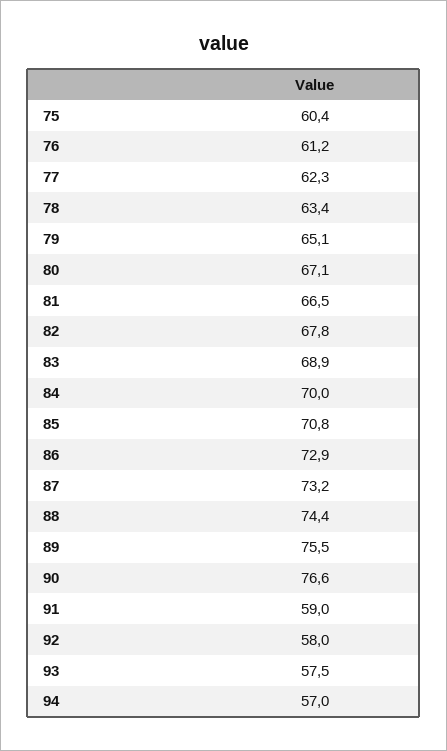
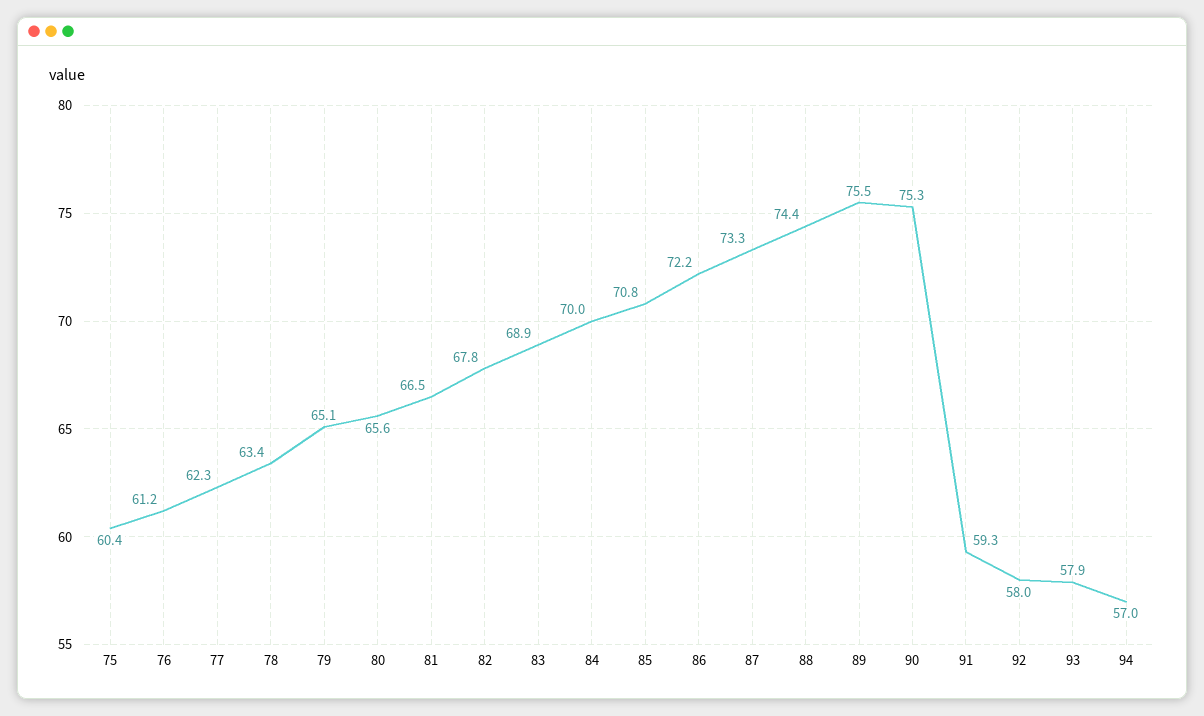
80: 67.1 -> 65.6
86: 72.9 -> 72.2
87: 73.2 -> 73.3
90: 76.6 -> 75.3
91: 59 -> 59.3
93: 57.5 -> 57.9

